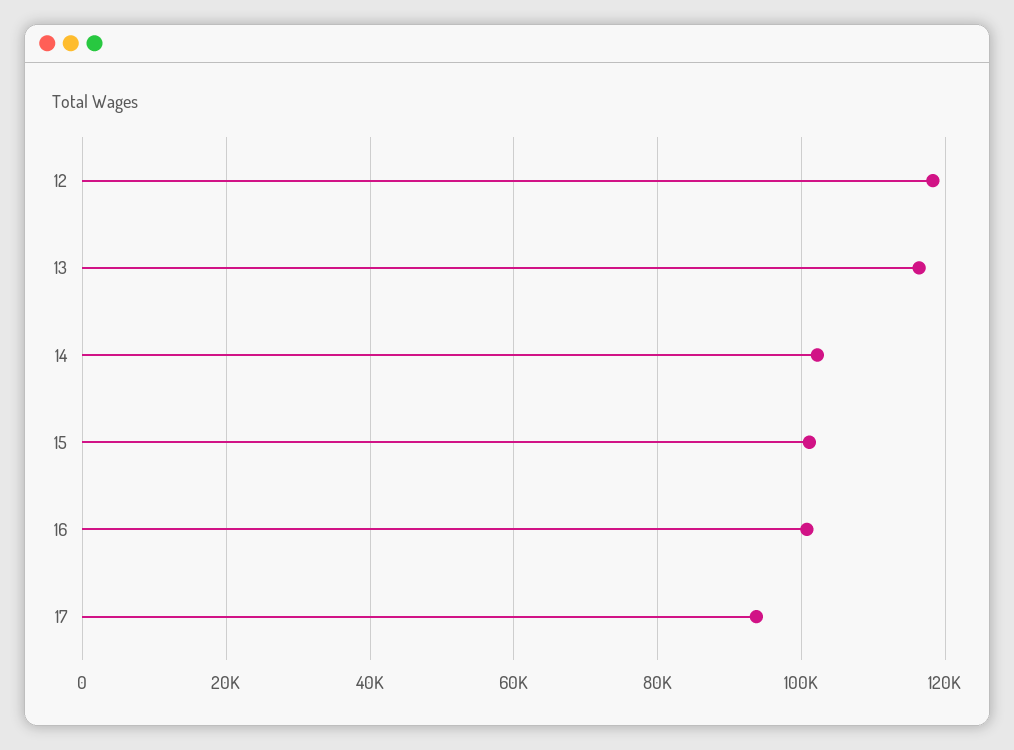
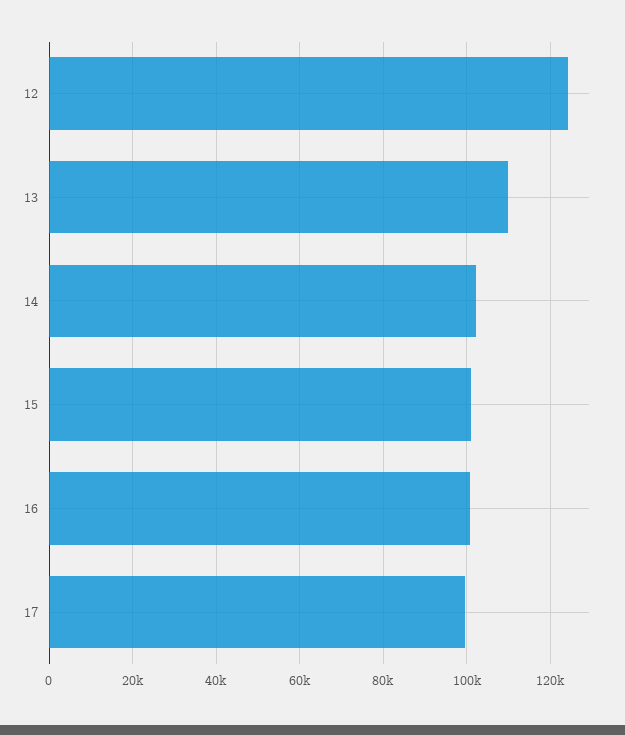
12: 118000 -> 124000
13: 116000 -> 110000
17: 94000 -> 100000

